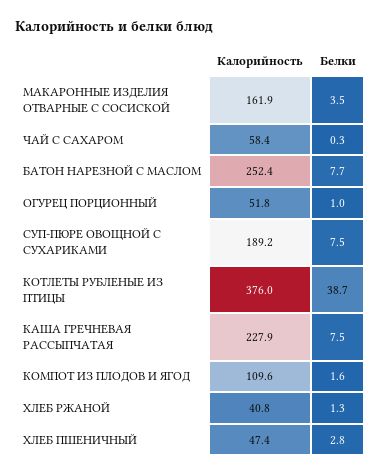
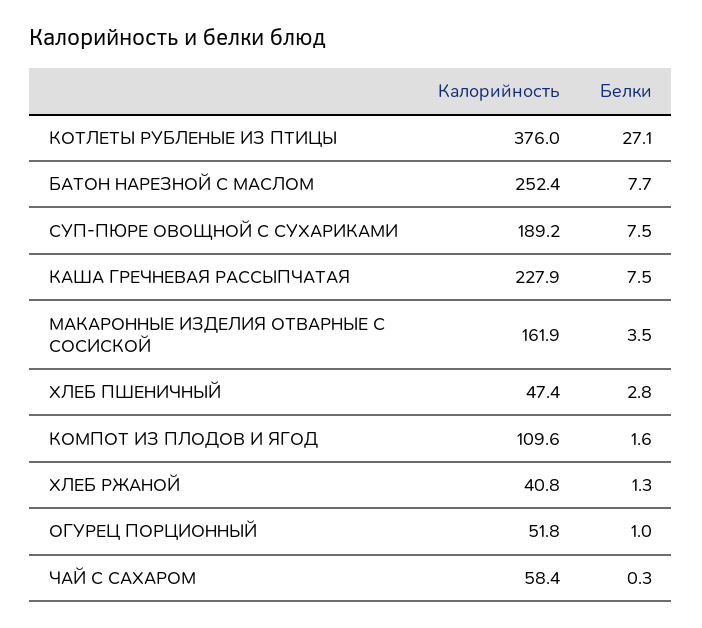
Белки, КОТЛЕТЫ РУБЛЕНЫЕ ИЗ ПТИЦЫ: 38.7 -> 27.1

